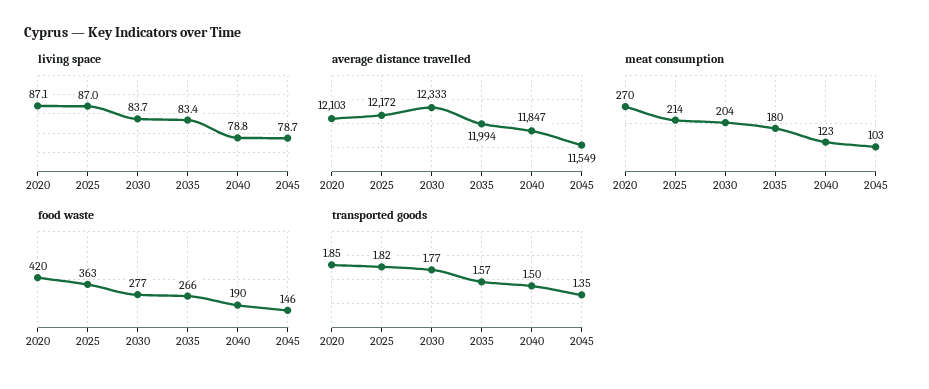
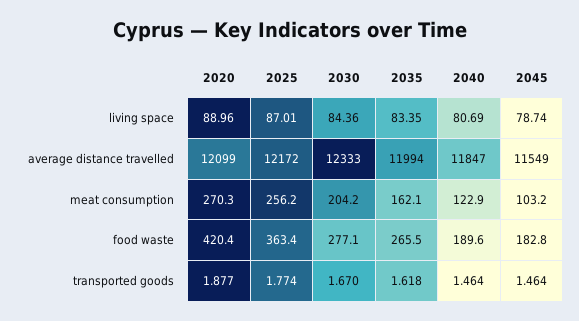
living space, 2020: 87.1 -> 88.96
living space, 2030: 83.7 -> 84.36
living space, 2040: 78.8 -> 80.69
average distance travelled, 2020: 12103 -> 12099
meat consumption, 2025: 214 -> 256.2
meat consumption, 2035: 180 -> 162.1
food waste, 2045: 146 -> 182.8
transported goods, 2020: 1.85 -> 1.877
transported goods, 2025: 1.82 -> 1.774
transported goods, 2030: 1.77 -> 1.67
transported goods, 2035: 1.57 -> 1.618
transported goods, 2040: 1.5 -> 1.464
transported goods, 2045: 1.35 -> 1.464

